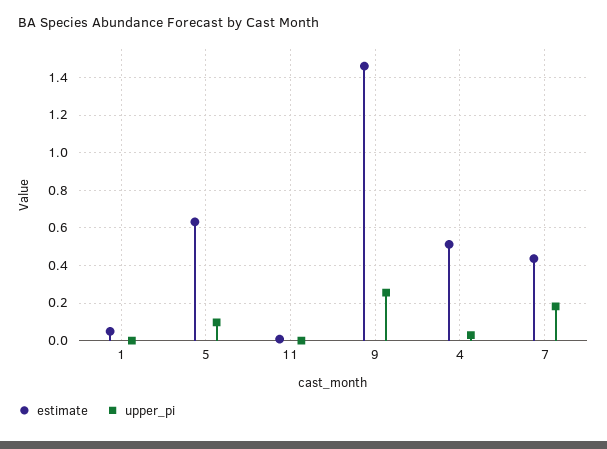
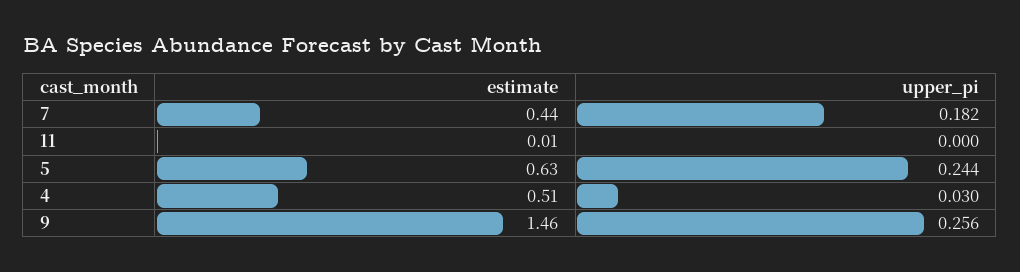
estimate, 1: 0.05 -> none
upper_pi, 1: 0 -> none
upper_pi, 5: 0.1 -> 0.244

